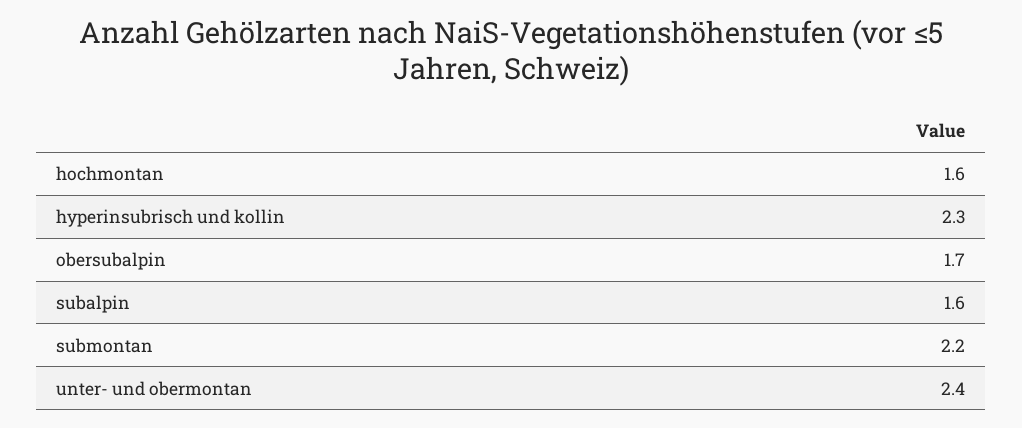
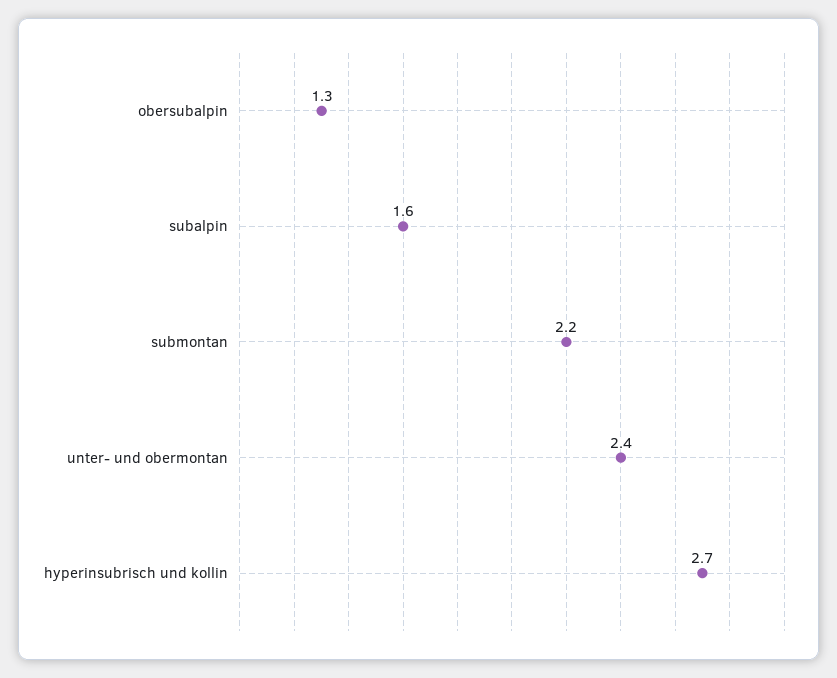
hochmontan: 1.6 -> none
hyperinsubrisch und kollin: 2.3 -> 2.7
obersubalpin: 1.7 -> 1.3

